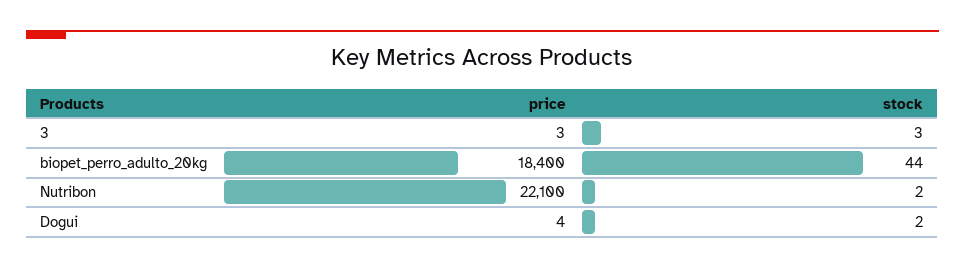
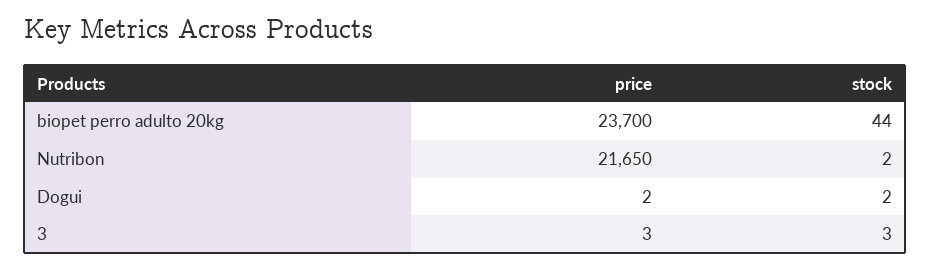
price, biopet_perro_adulto_20kg: 18400 -> 23700
price, Nutribon: 22100 -> 21650
price, Dogui: 4 -> 2

